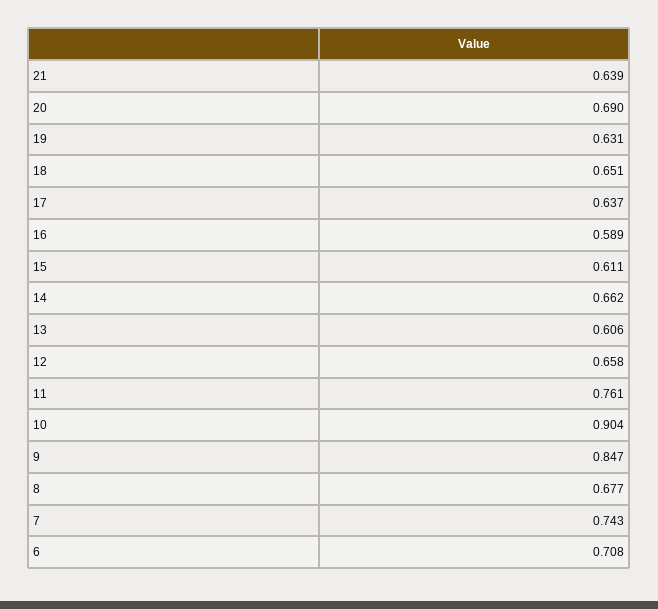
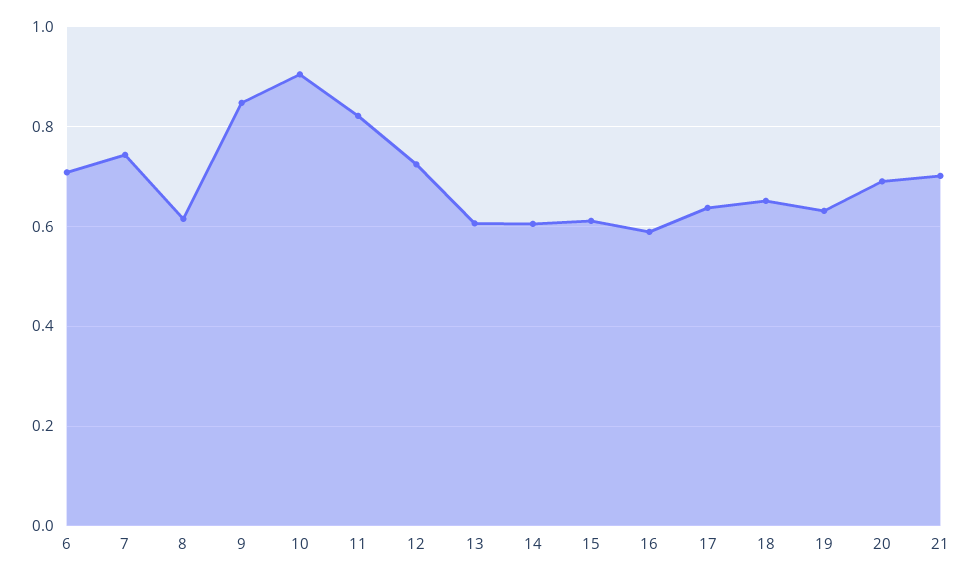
21: 0.639 -> 0.7
14: 0.662 -> 0.6
12: 0.658 -> 0.72
11: 0.761 -> 0.82
8: 0.677 -> 0.62

